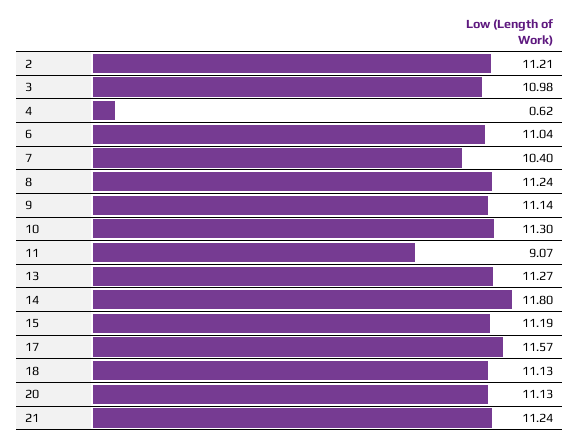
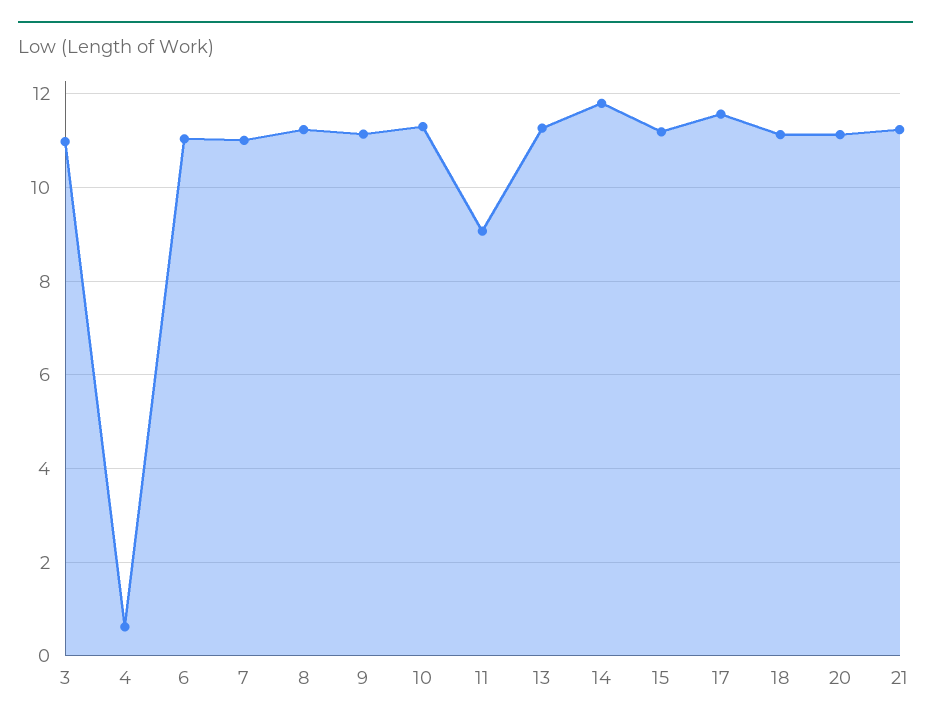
2: 11.21 -> none
7: 10.4 -> 11

